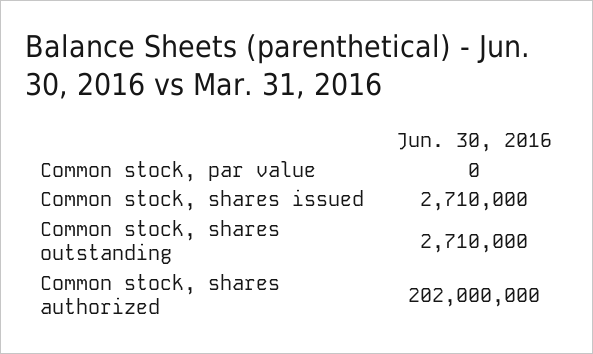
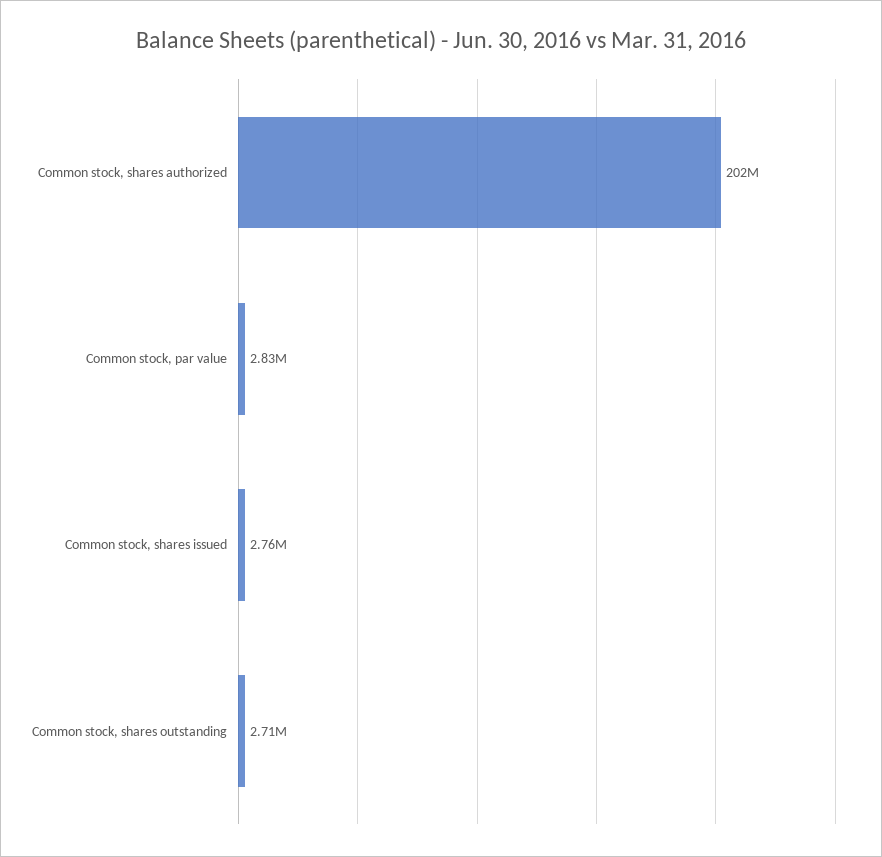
Common stock, par value: 0 -> 2830000
Common stock, shares issued: 2710000 -> 2760000

